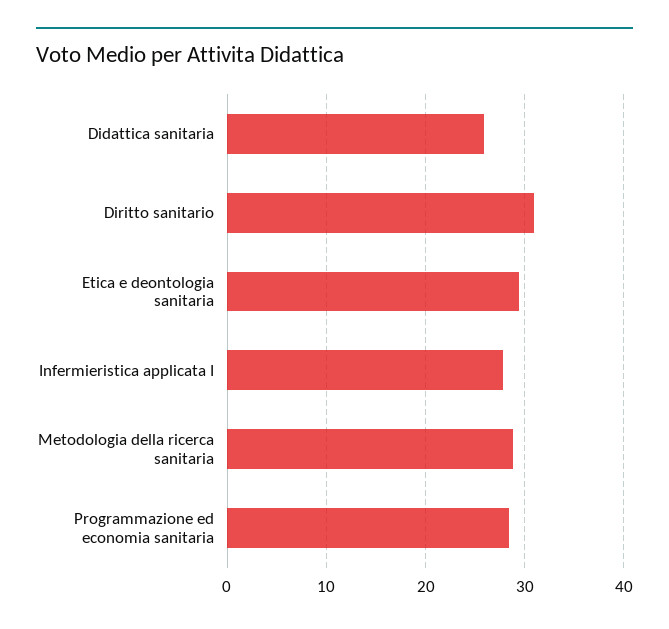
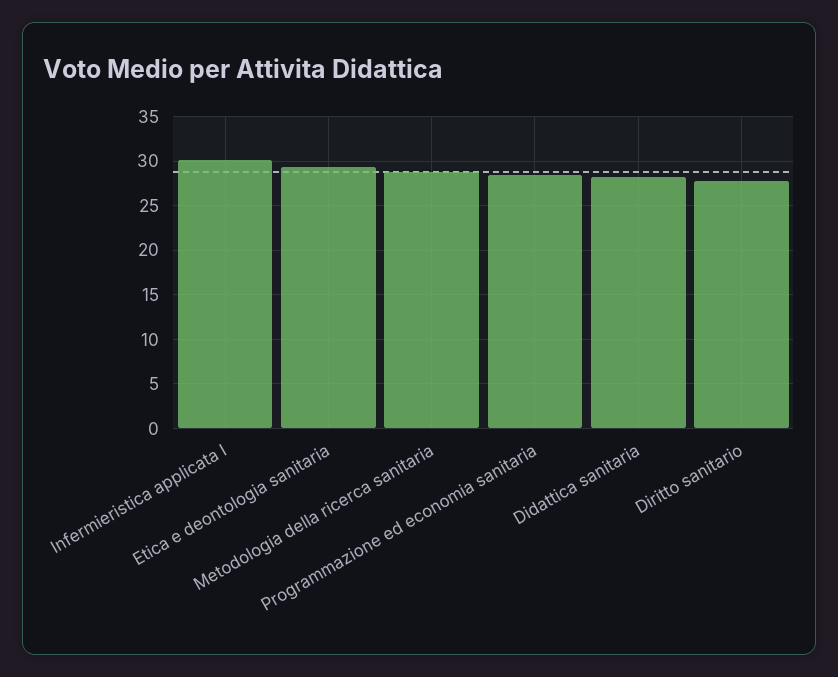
Didattica sanitaria: 26 -> 28
Diritto sanitario: 31 -> 28
Infermieristica applicata I: 28 -> 30

